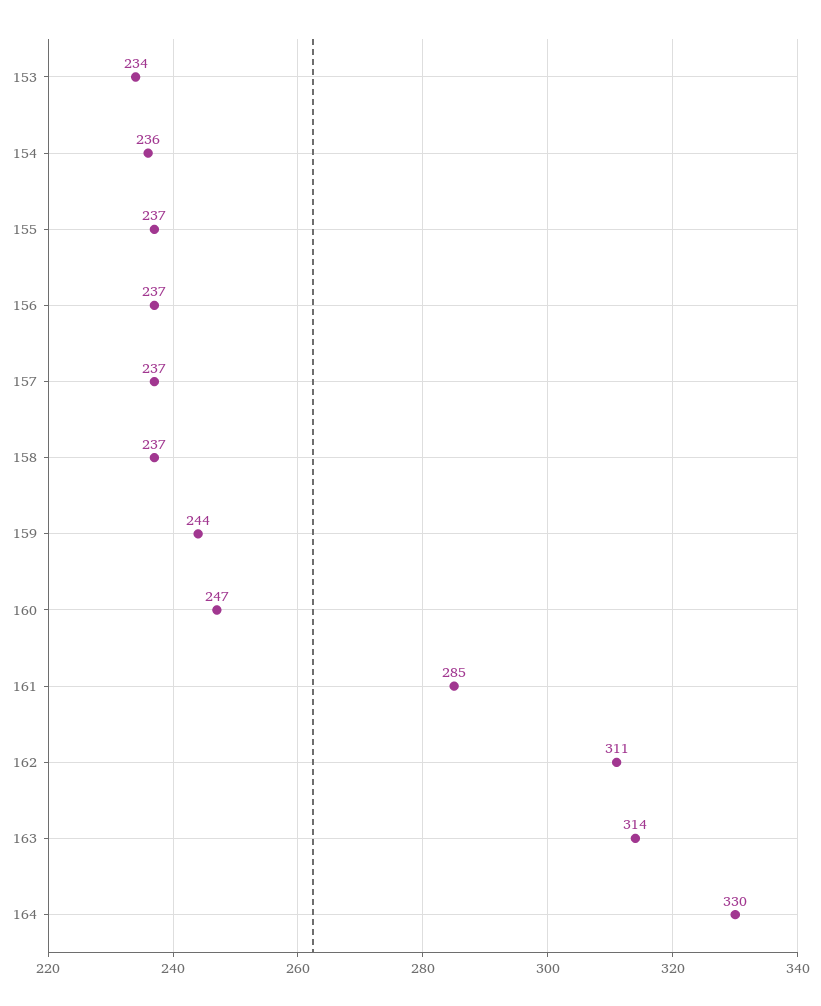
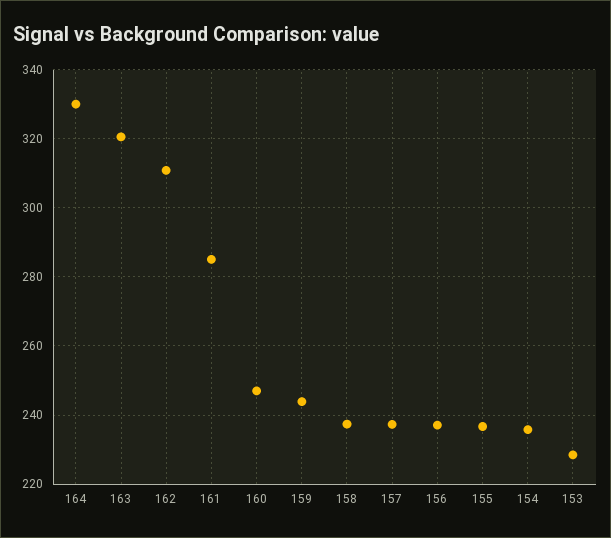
153: 234 -> 228
163: 314 -> 320

